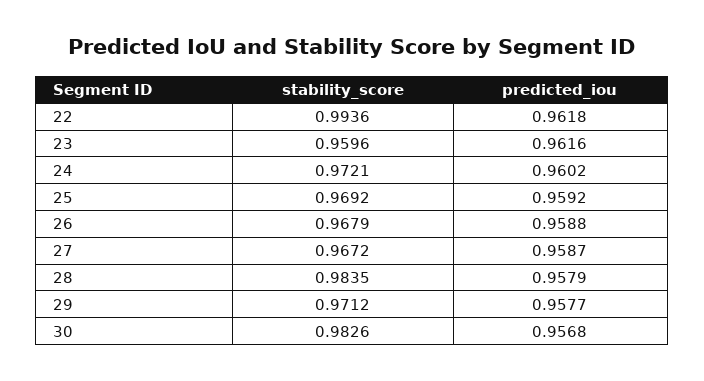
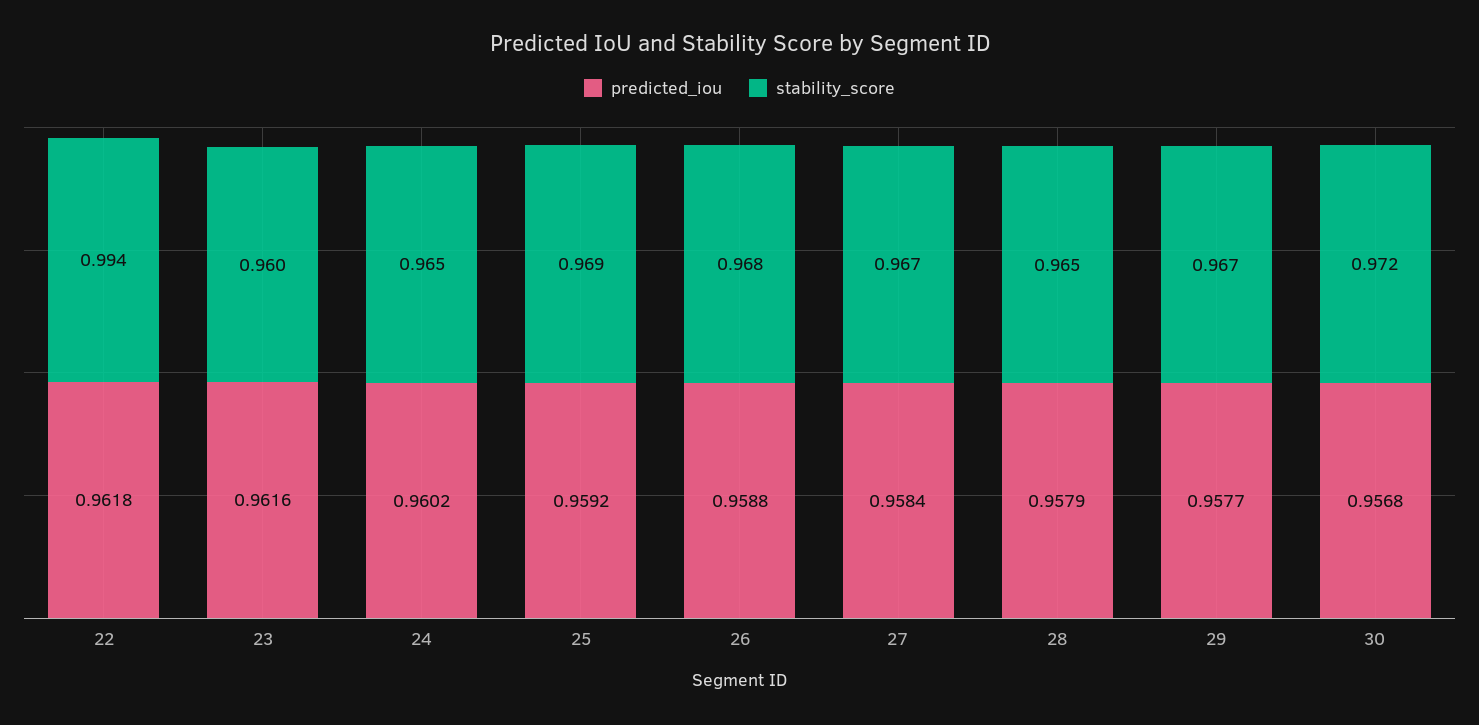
stability_score, 24: 0.9721 -> 0.965
predicted_iou, 27: 0.9587 -> 0.9584
stability_score, 28: 0.9835 -> 0.965
stability_score, 29: 0.9712 -> 0.967
stability_score, 30: 0.9826 -> 0.972

